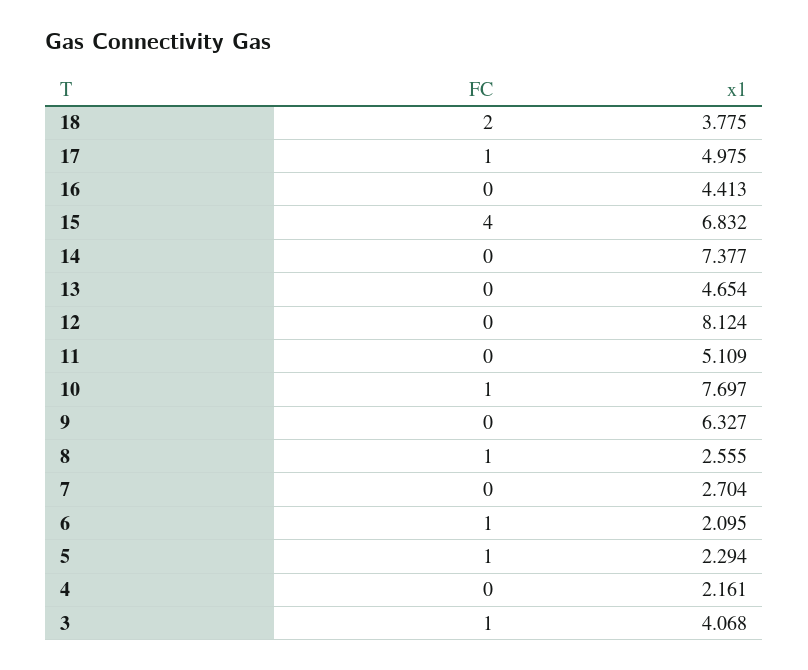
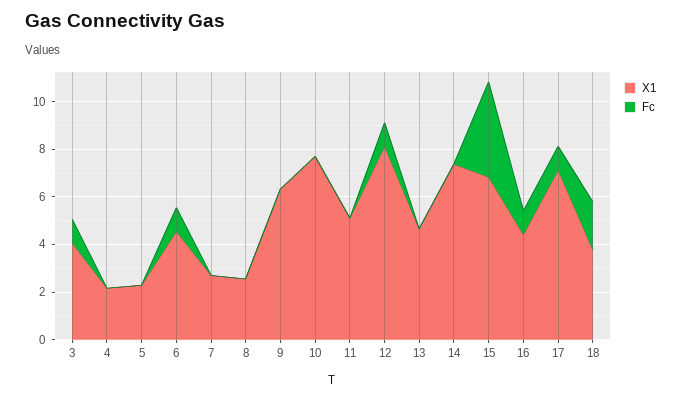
x1, 17: 4.975 -> 7
FC, 16: 0 -> 1
FC, 12: 0 -> 1
FC, 10: 1 -> 0
FC, 8: 1 -> 0
x1, 6: 2.095 -> 4.5
FC, 5: 1 -> 0

